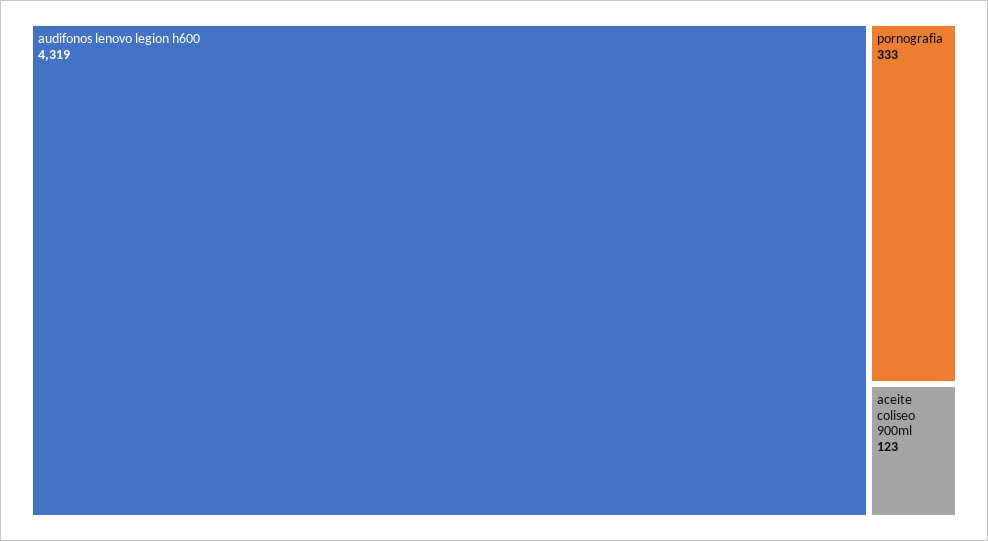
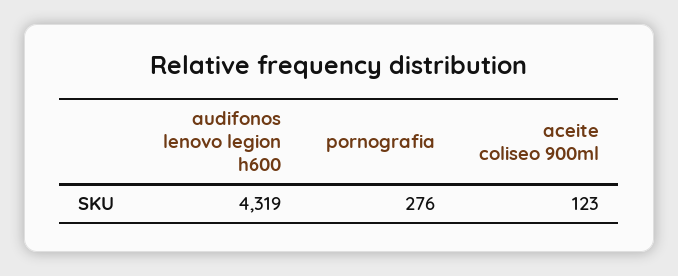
pornografia: 333 -> 276

